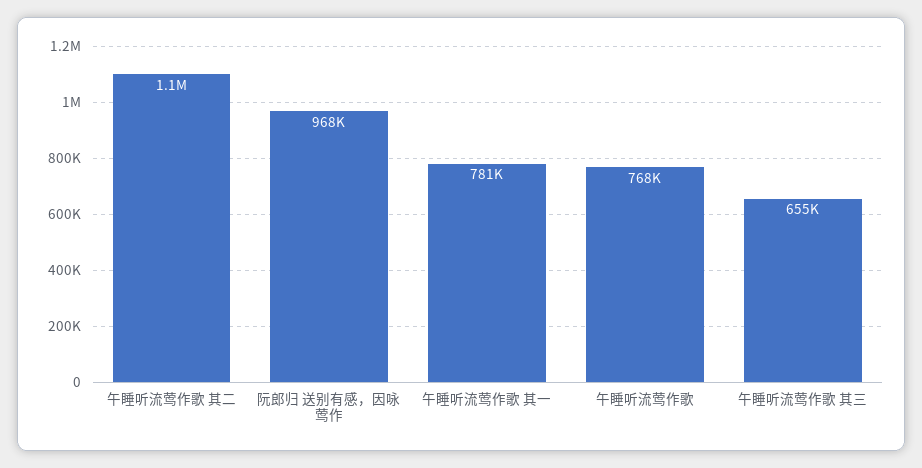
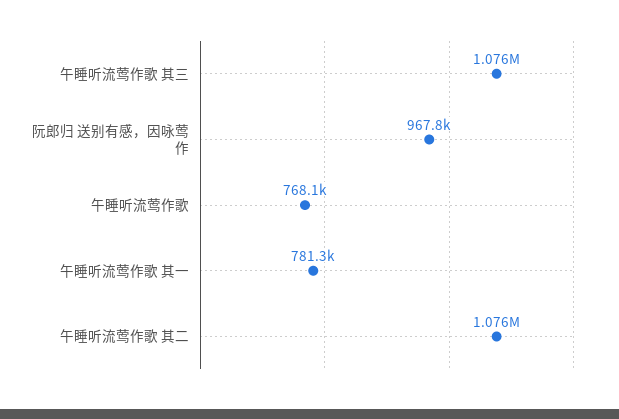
午睡听流莺作歌 其三: 655000 -> 1076000

